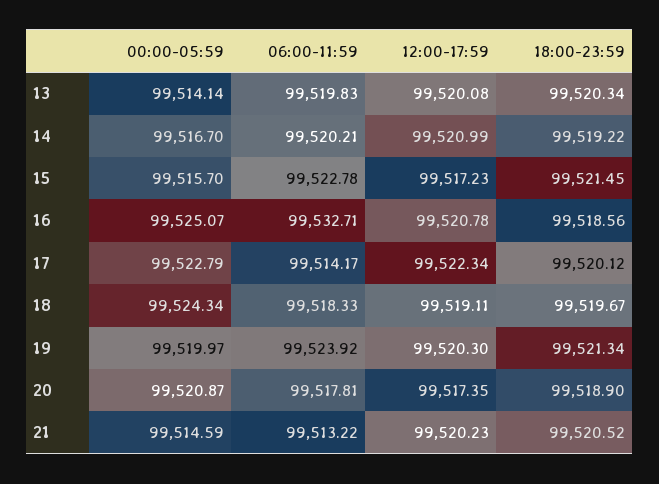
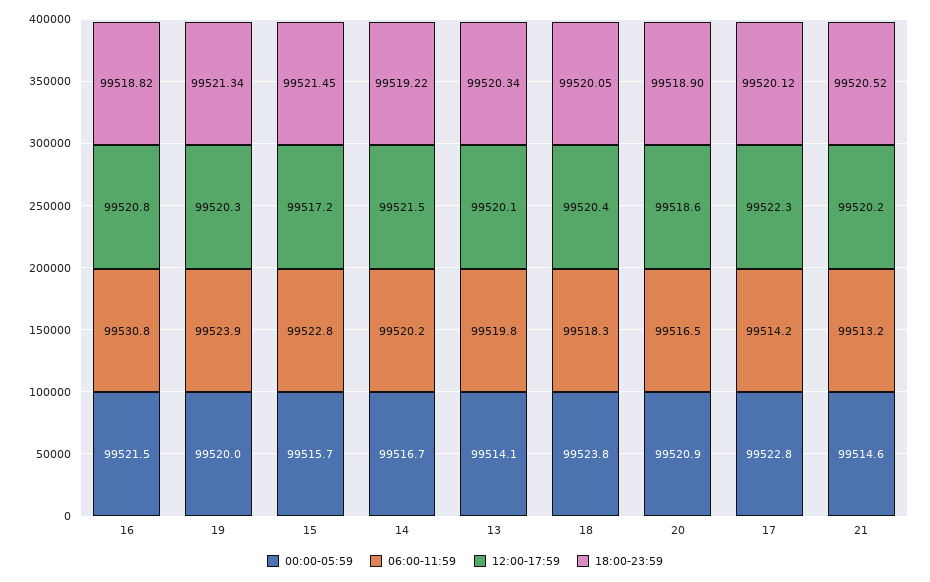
12:00-17:59, 14: 99520.99 -> 99521.5
00:00-05:59, 16: 99525.07 -> 99521.5
06:00-11:59, 16: 99532.71 -> 99530.8
18:00-23:59, 16: 99518.56 -> 99518.82
00:00-05:59, 18: 99524.34 -> 99523.8
12:00-17:59, 18: 99519.11 -> 99520.4
18:00-23:59, 18: 99519.67 -> 99520.05
06:00-11:59, 20: 99517.81 -> 99516.5
12:00-17:59, 20: 99517.35 -> 99518.6

